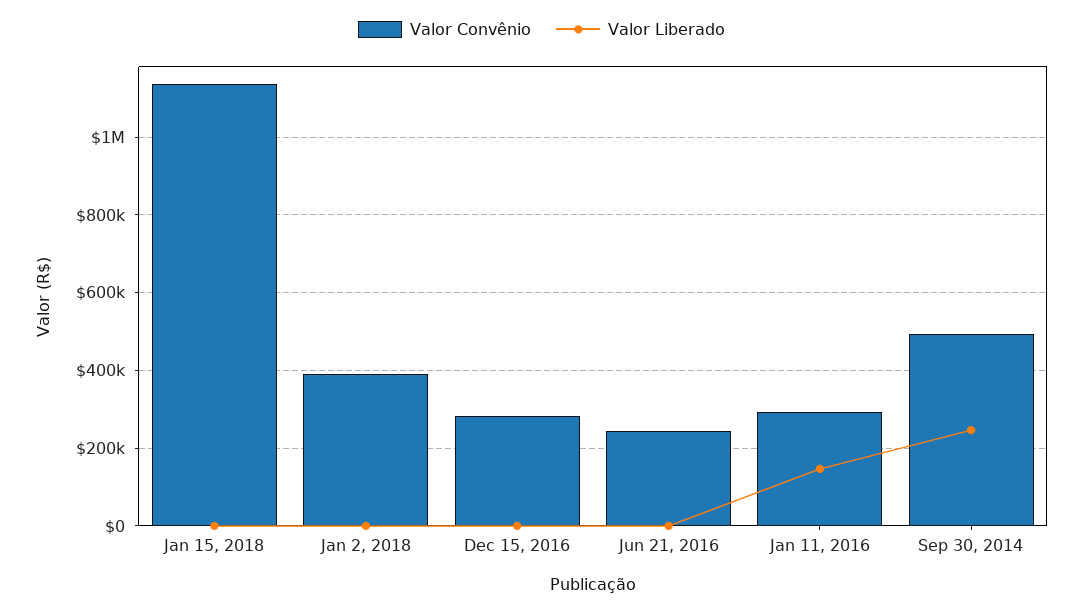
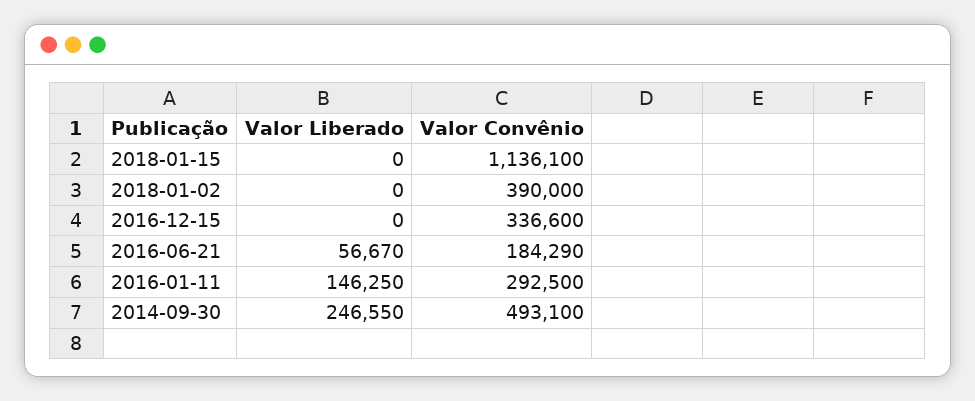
Valor Convênio, Dec 15, 2016: 280000 -> 336600
Valor Convênio, Jun 21, 2016: 240000 -> 184290
Valor Liberado, Jun 21, 2016: 0 -> 56670

